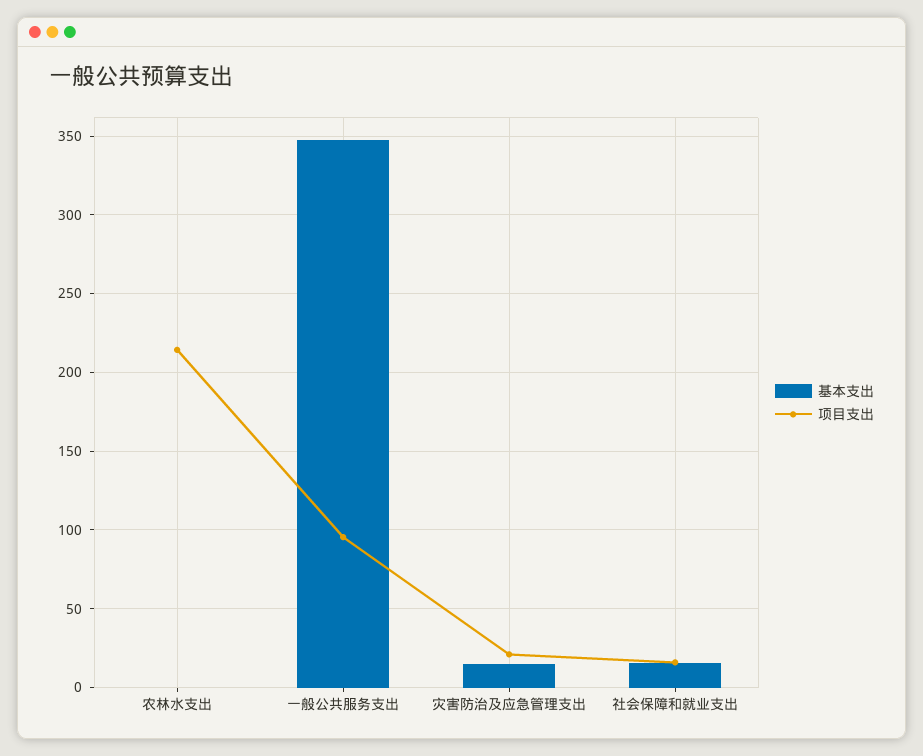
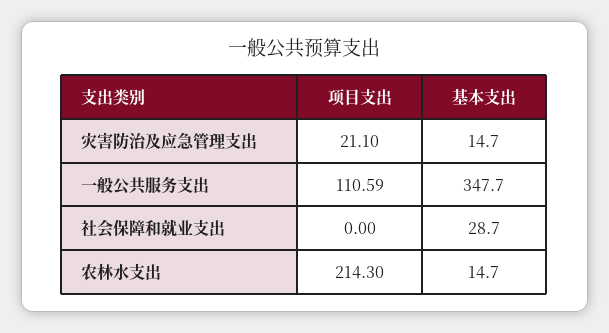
基本支出, 农林水支出: 0 -> 14.7
项目支出, 一般公共服务支出: 95 -> 110.59
基本支出, 社会保障和就业支出: 15 -> 28.7
项目支出, 社会保障和就业支出: 15 -> 0

